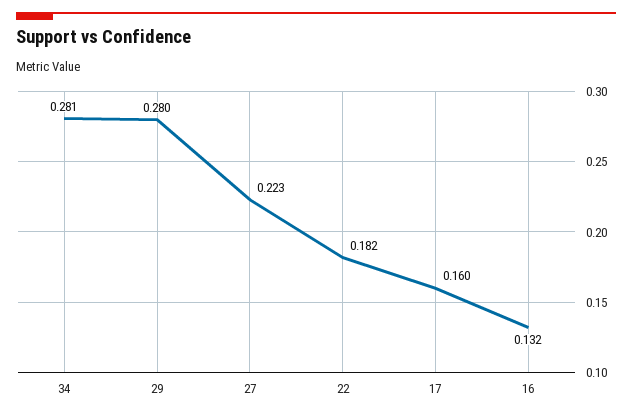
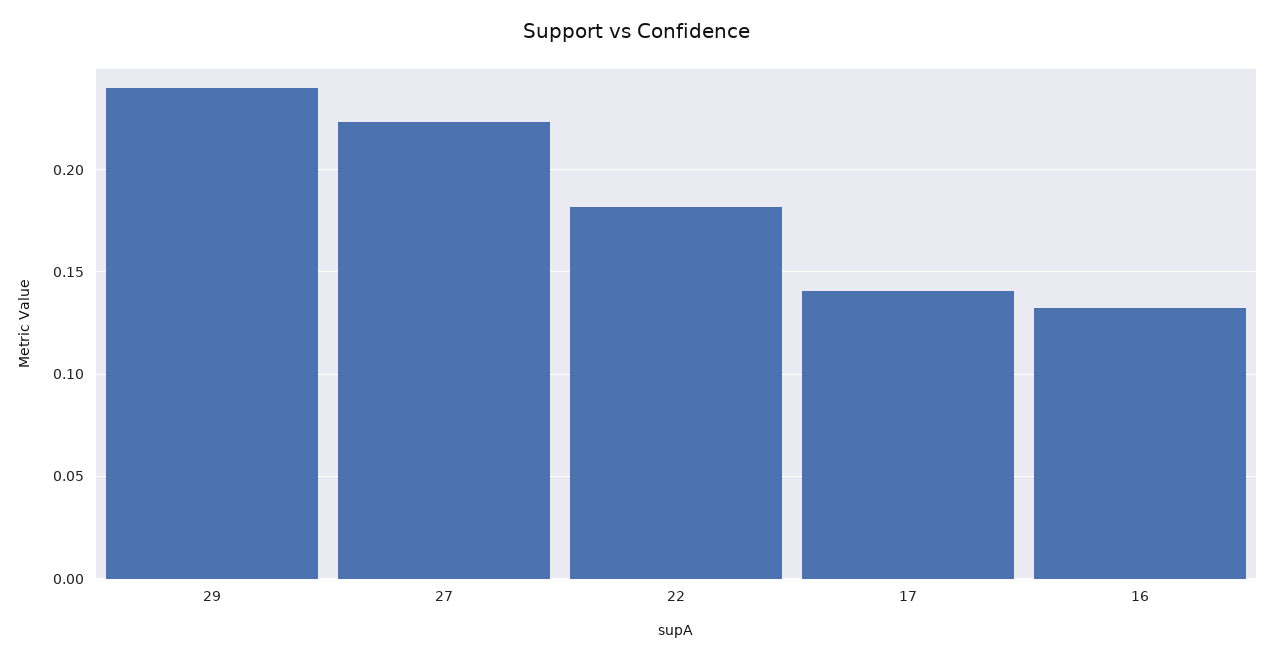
34: 0.281 -> none
29: 0.28 -> 0.24
17: 0.16 -> 0.14

